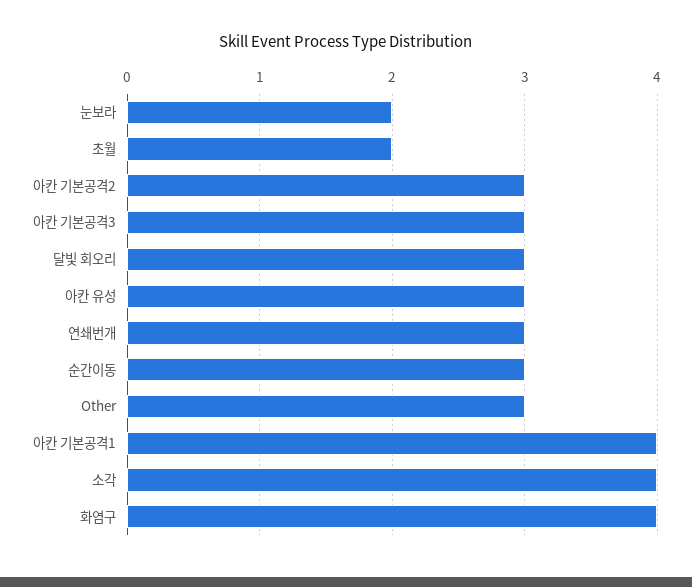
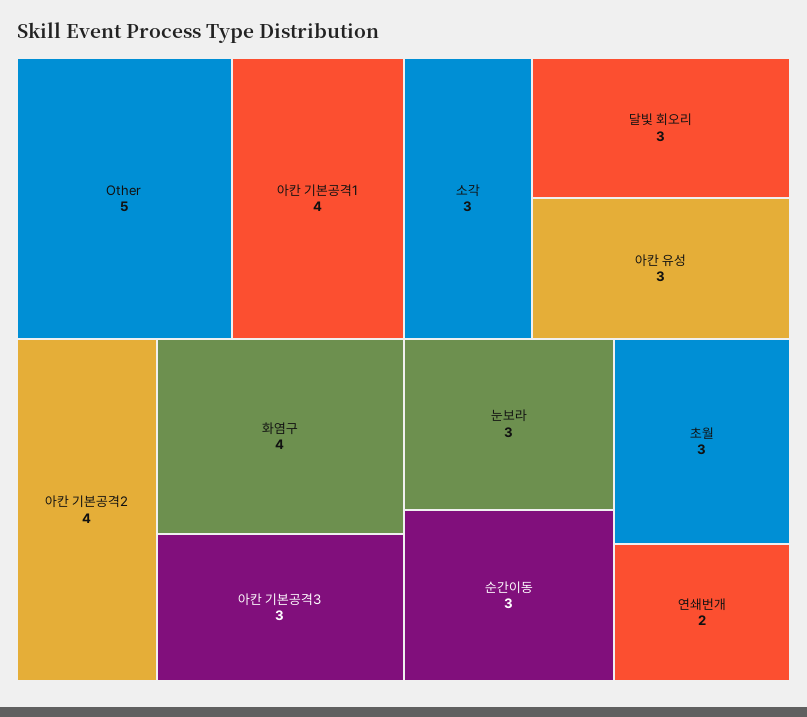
눈보라: 2 -> 3
초월: 2 -> 3
아칸 기본공격2: 3 -> 4
연쇄번개: 3 -> 2
Other: 3 -> 5
소각: 4 -> 3

